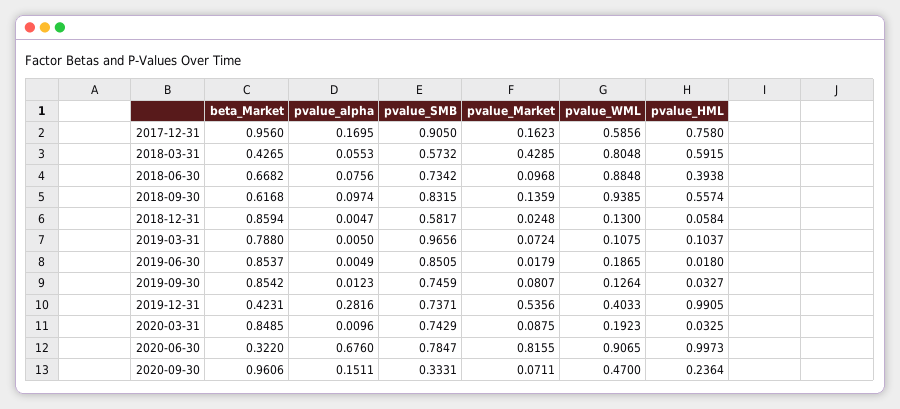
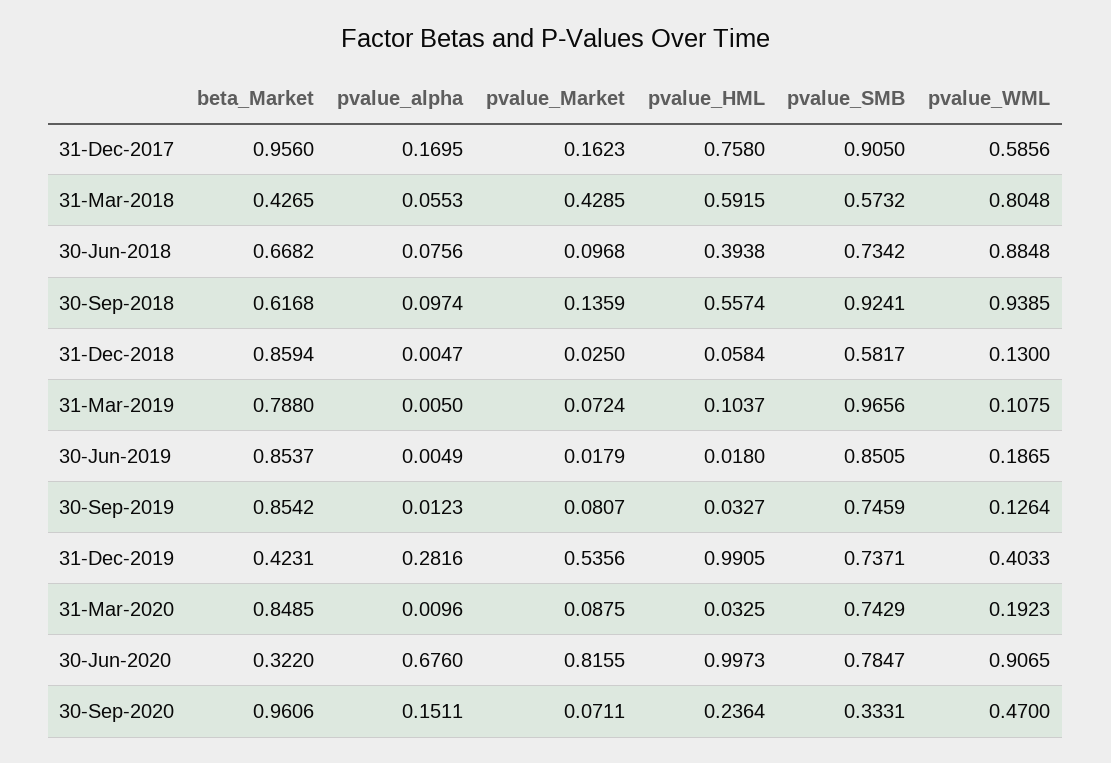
pvalue_SMB, 2018-09-30: 0.8315 -> 0.9241
pvalue_Market, 2018-12-31: 0.0248 -> 0.025

